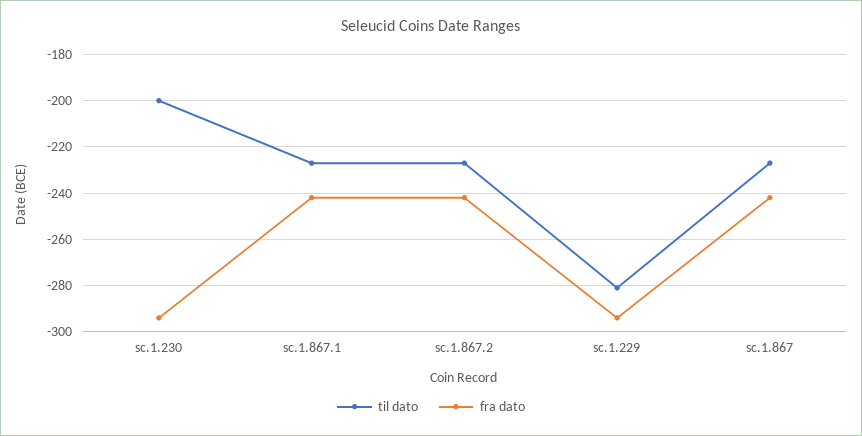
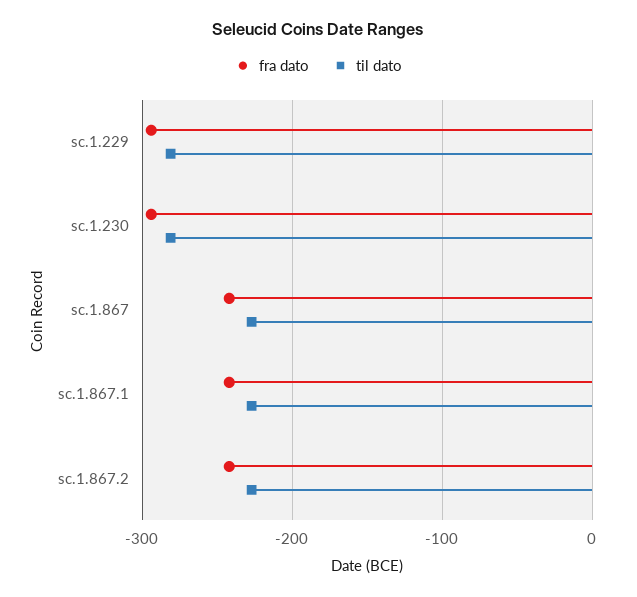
til dato, sc.1.230: -200 -> -280

